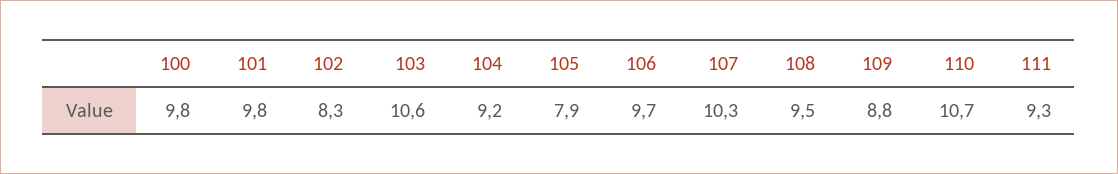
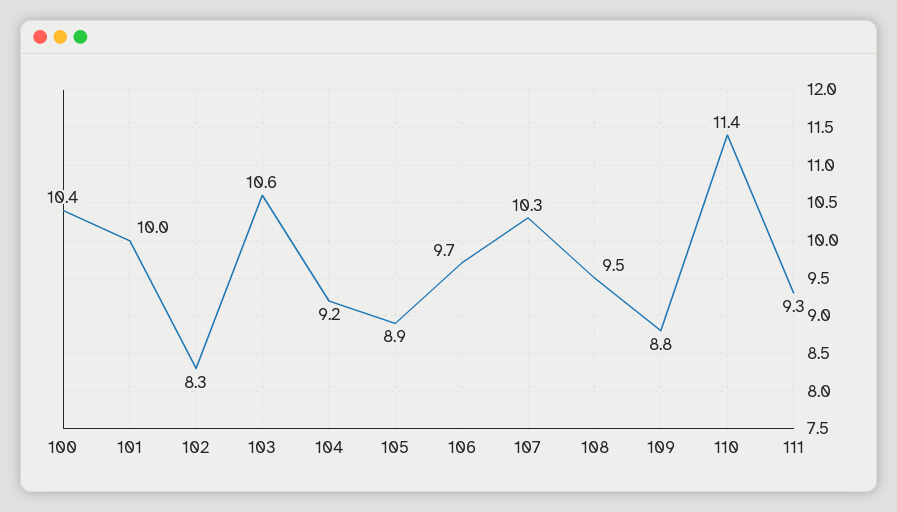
100: 9.8 -> 10.4
101: 9.8 -> 10
105: 7.9 -> 8.9
110: 10.7 -> 11.4

